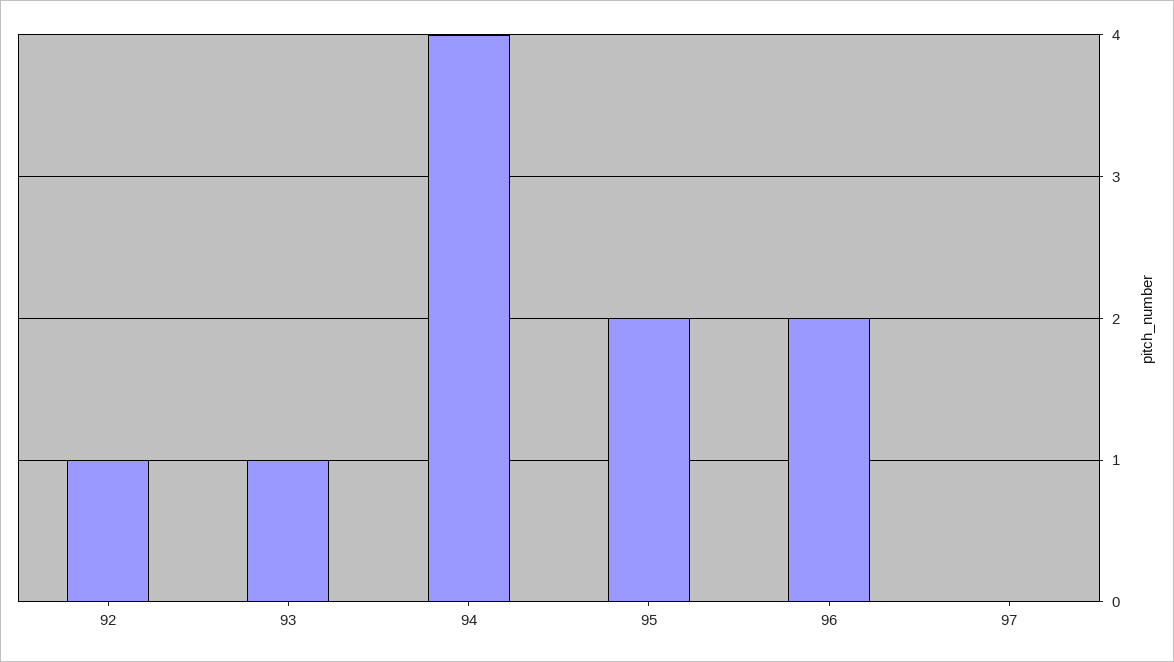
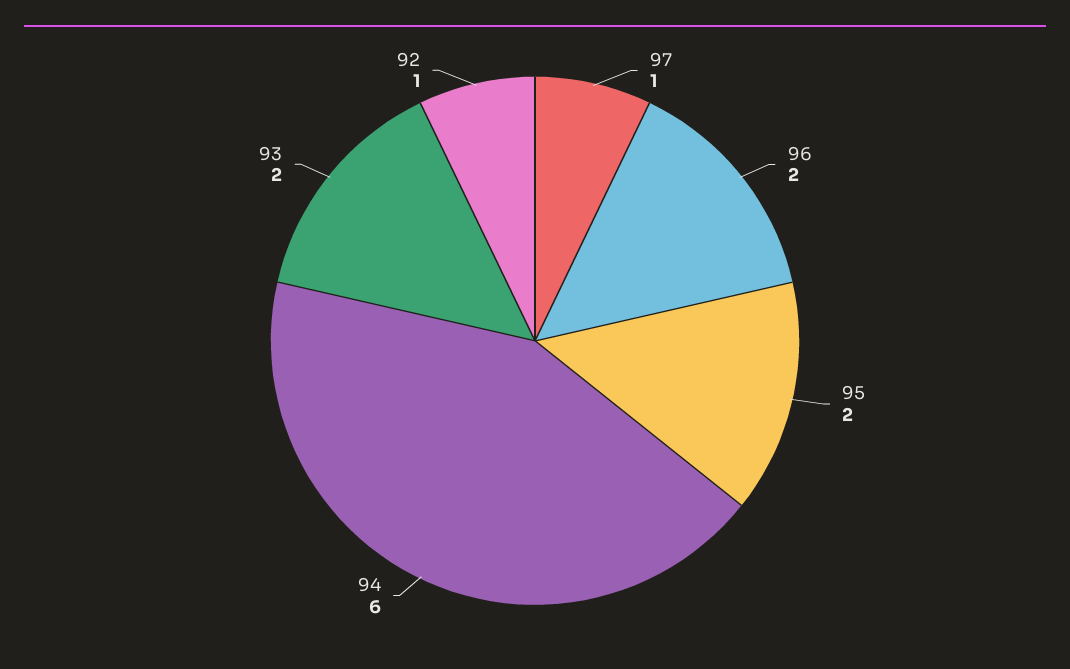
93: 1 -> 2
94: 4 -> 6
97: 0 -> 1

